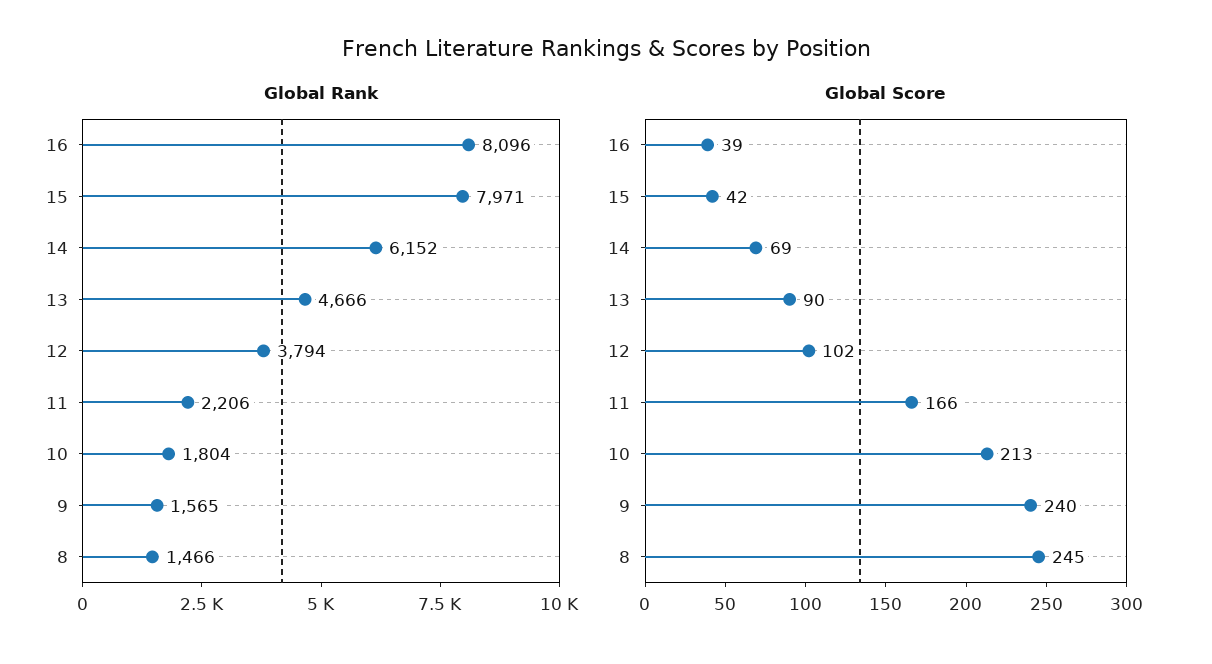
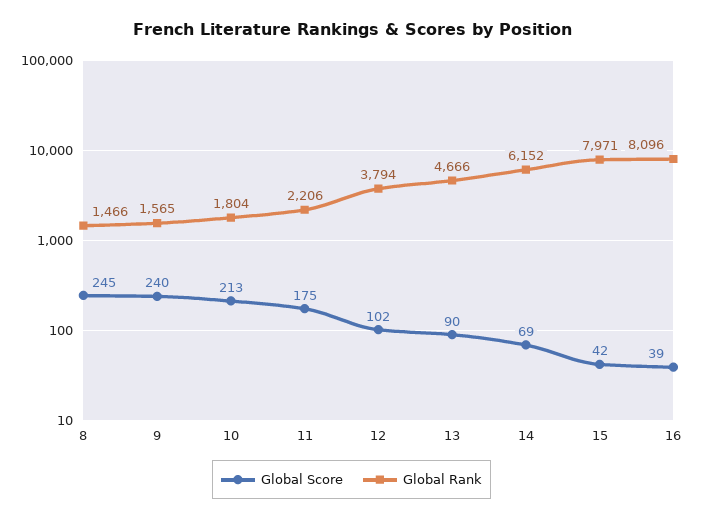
Global Score, 11: 166 -> 175

